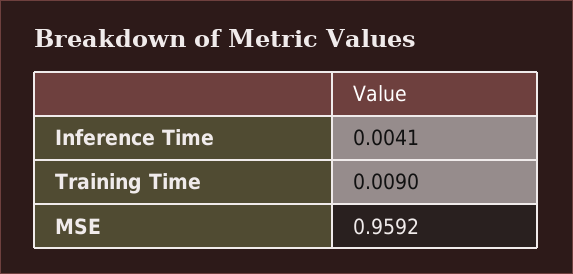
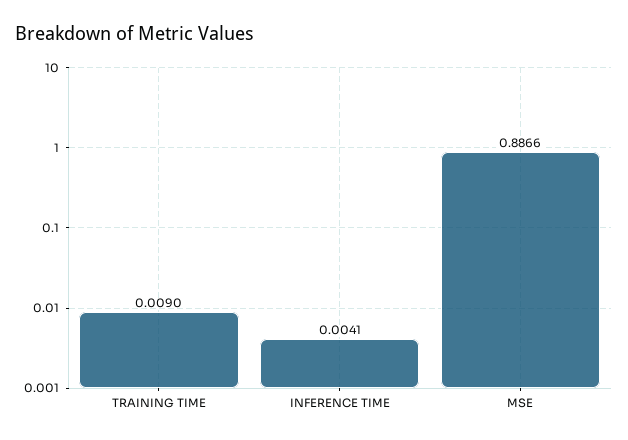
MSE: 0.9592 -> 0.8866

